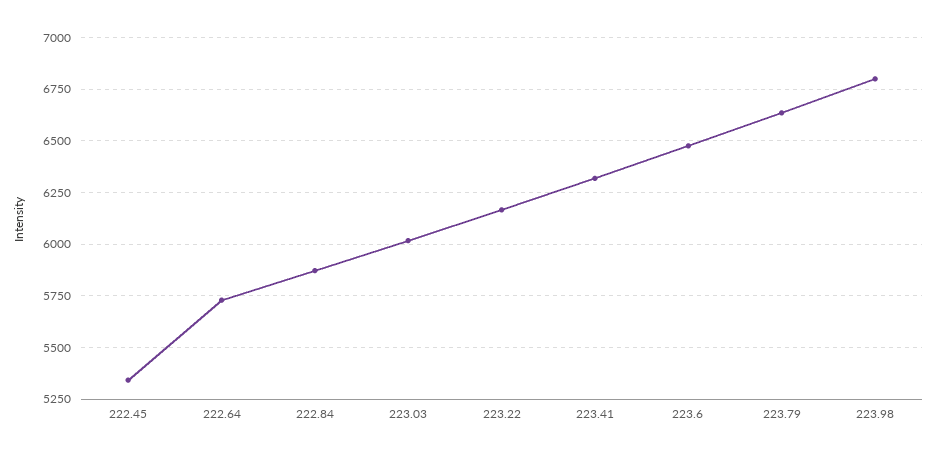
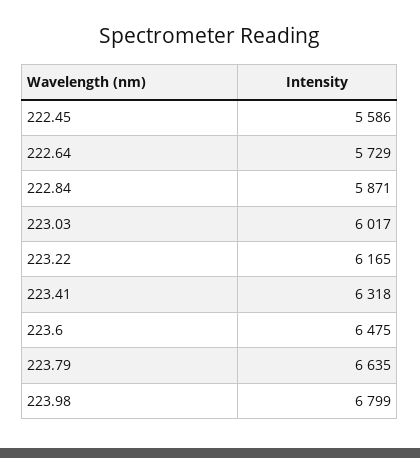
222.45: 5350 -> 5586

